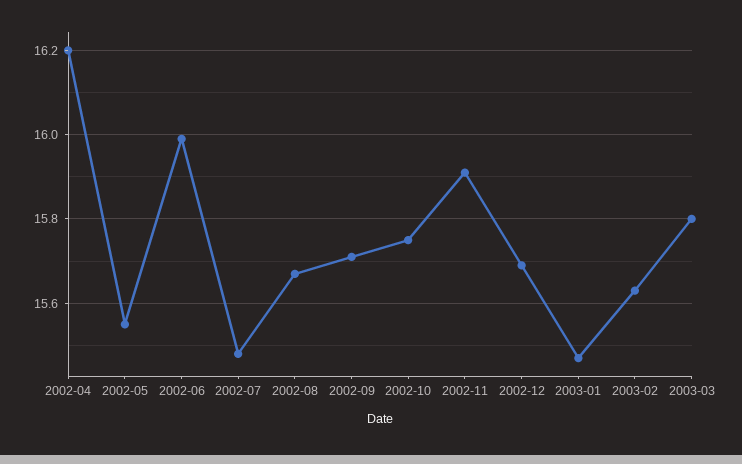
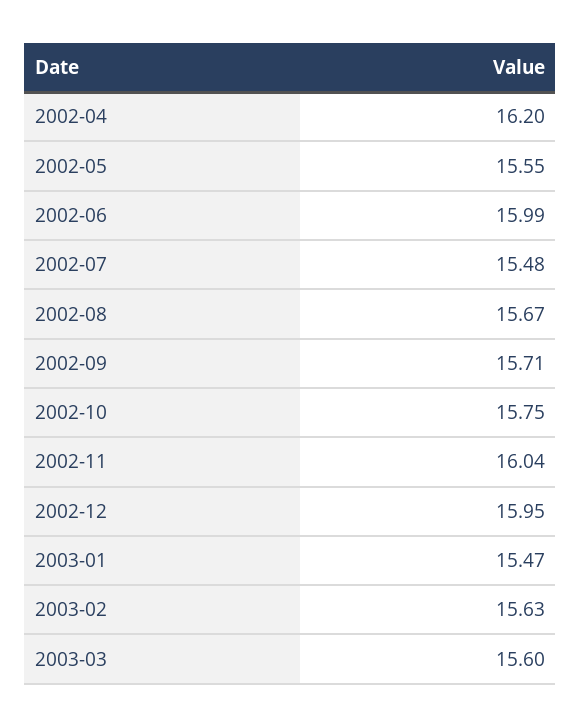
2002-11: 15.9 -> 16.04
2002-12: 15.7 -> 15.95
2003-03: 15.8 -> 15.6

